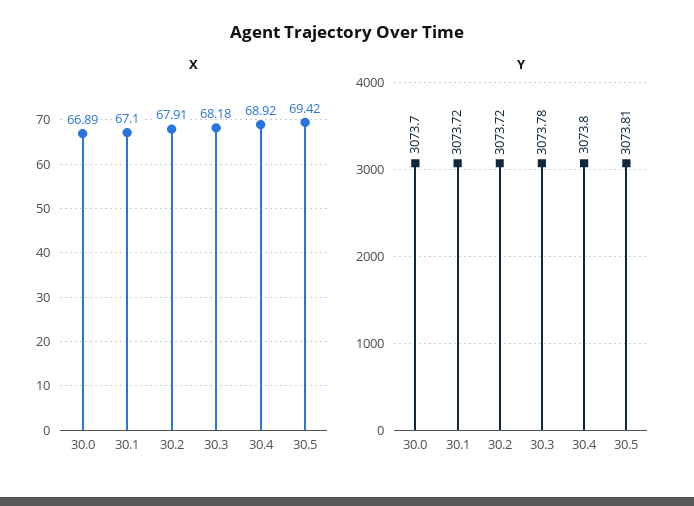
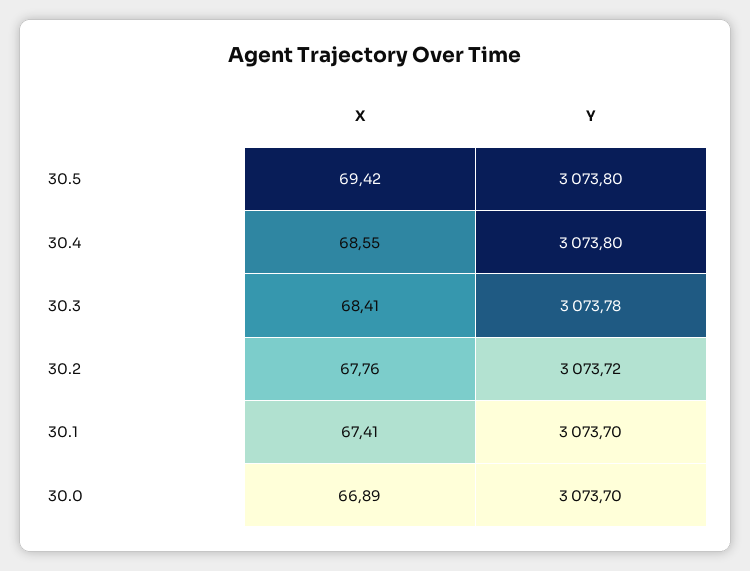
X, 30.1: 67.1 -> 67.41
X, 30.2: 67.91 -> 67.76
X, 30.3: 68.18 -> 68.41
X, 30.4: 68.92 -> 68.55
Y, 30.1: 3073.72 -> 3073.7
Y, 30.5: 3073.81 -> 3073.8

